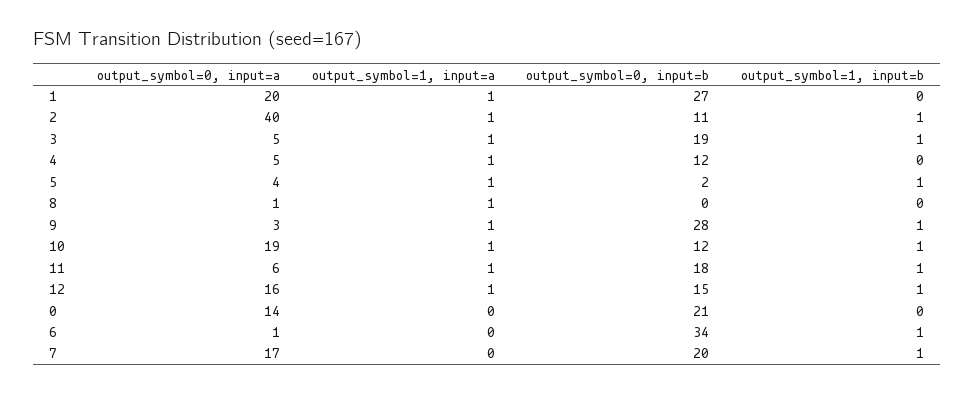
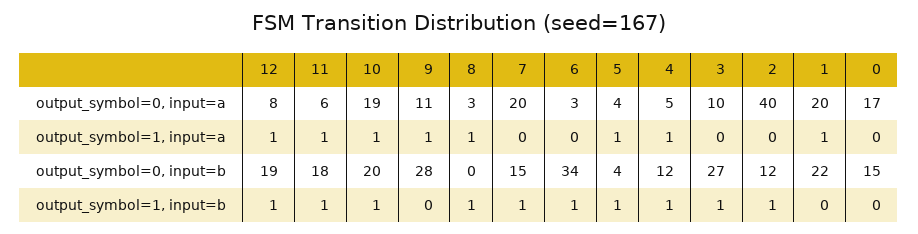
output_symbol=0, input=b, 1: 27 -> 22
output_symbol=1, input=a, 2: 1 -> 0
output_symbol=0, input=b, 2: 11 -> 12
output_symbol=0, input=a, 3: 5 -> 10
output_symbol=1, input=a, 3: 1 -> 0
output_symbol=0, input=b, 3: 19 -> 27
output_symbol=1, input=b, 4: 0 -> 1
output_symbol=0, input=b, 5: 2 -> 4
output_symbol=0, input=a, 8: 1 -> 3
output_symbol=1, input=b, 8: 0 -> 1
output_symbol=0, input=a, 9: 3 -> 11
output_symbol=1, input=b, 9: 1 -> 0
output_symbol=0, input=b, 10: 12 -> 20
output_symbol=0, input=a, 12: 16 -> 8
output_symbol=0, input=b, 12: 15 -> 19
output_symbol=0, input=a, 0: 14 -> 17
output_symbol=0, input=b, 0: 21 -> 15
output_symbol=0, input=a, 6: 1 -> 3
output_symbol=0, input=a, 7: 17 -> 20
output_symbol=0, input=b, 7: 20 -> 15

